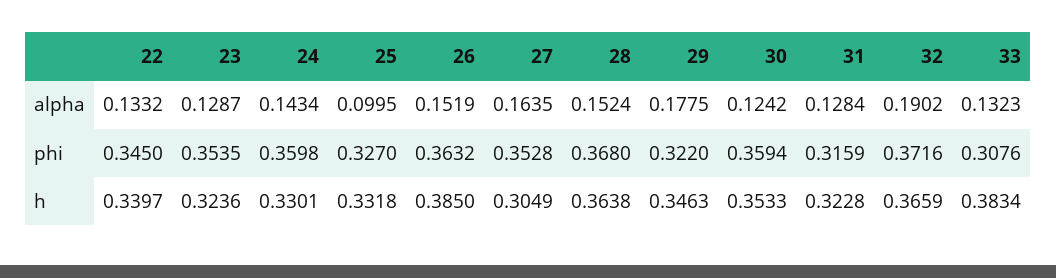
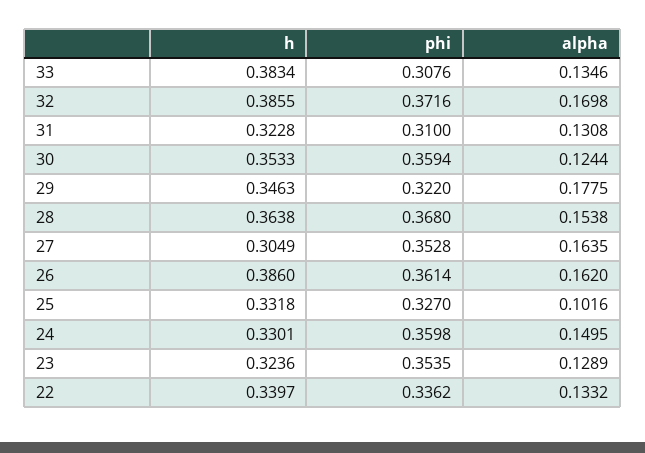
23, alpha: 0.1287 -> 0.1289
24, alpha: 0.1434 -> 0.1495
25, alpha: 0.0995 -> 0.1016
26, alpha: 0.1519 -> 0.162
28, alpha: 0.1524 -> 0.1538
30, alpha: 0.1242 -> 0.1244
31, alpha: 0.1284 -> 0.1308
32, alpha: 0.1902 -> 0.1698
33, alpha: 0.1323 -> 0.1346
22, phi: 0.345 -> 0.3362
26, phi: 0.3632 -> 0.3614
31, phi: 0.3159 -> 0.31
26, h: 0.385 -> 0.386
32, h: 0.3659 -> 0.3855

